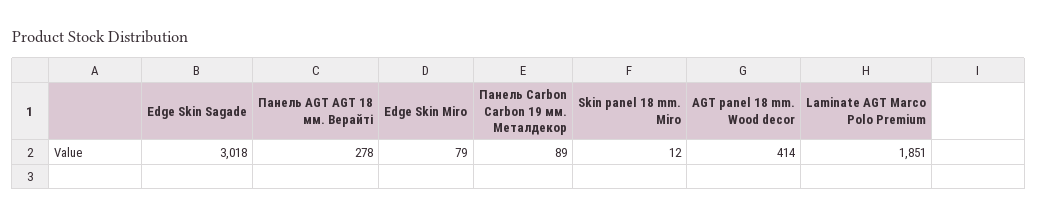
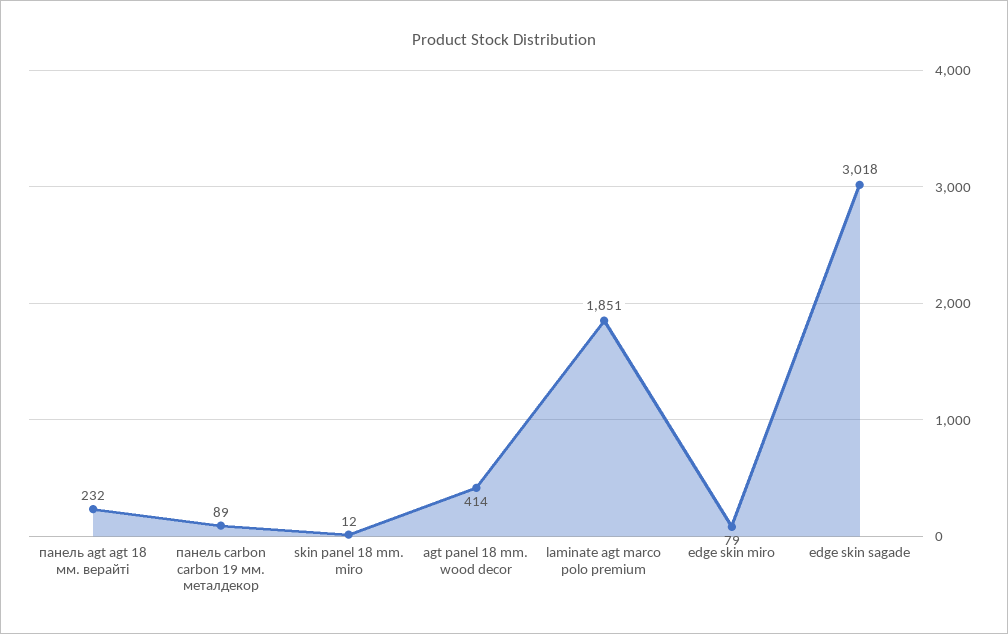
Панель AGT AGT 18 мм. Верайті: 278 -> 232

